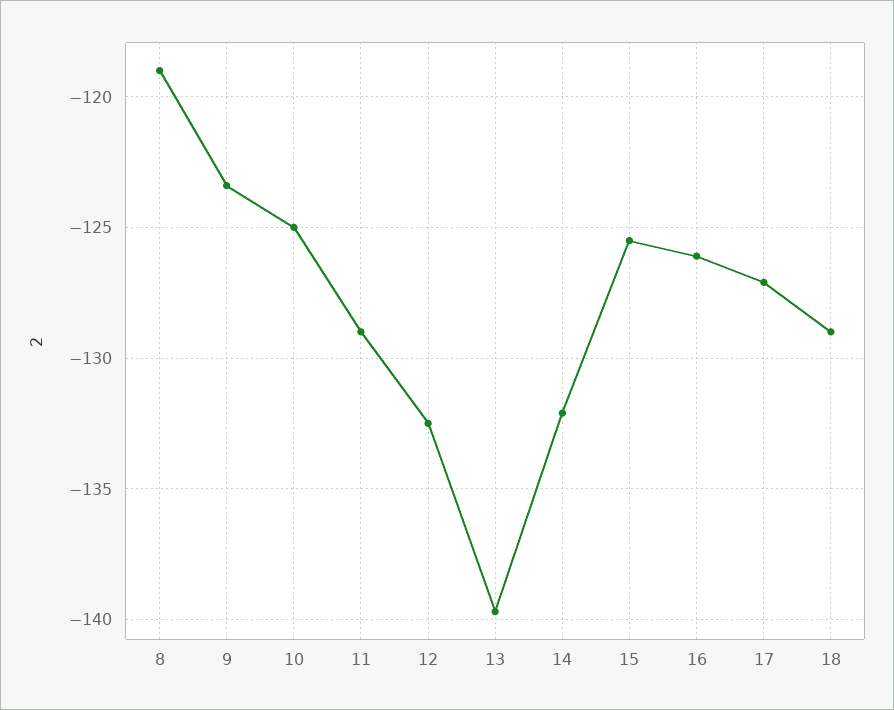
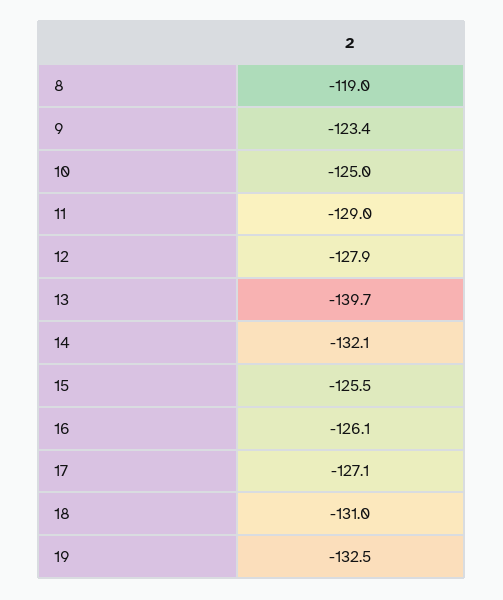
12: -132.5 -> -127.9
18: -129 -> -131
19: none -> -132.5

